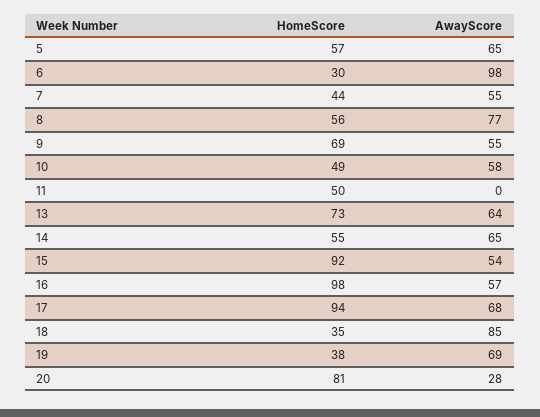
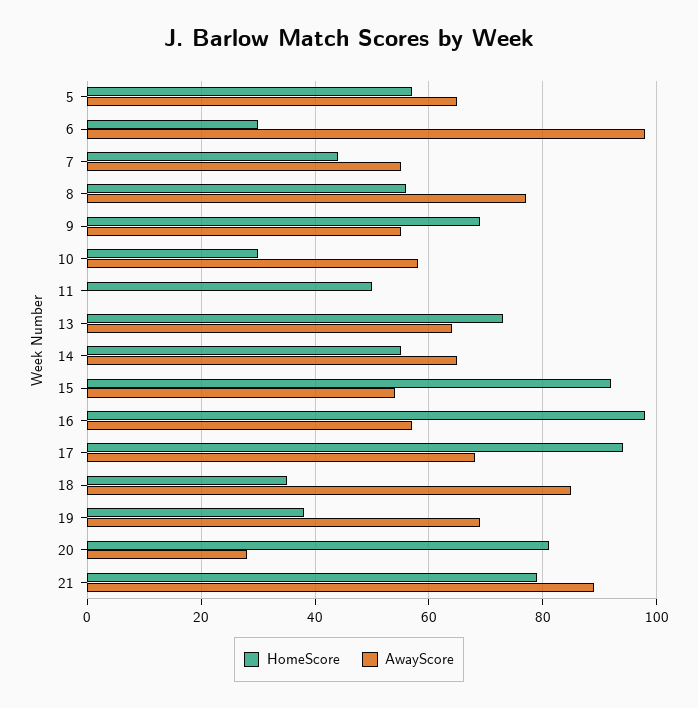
HomeScore, 10: 49 -> 30
HomeScore, 21: none -> 80
AwayScore, 21: none -> 90

